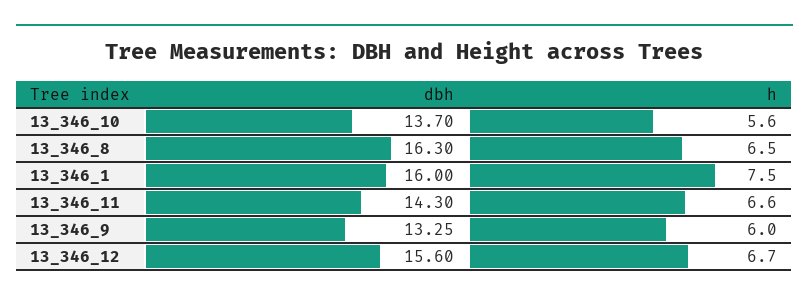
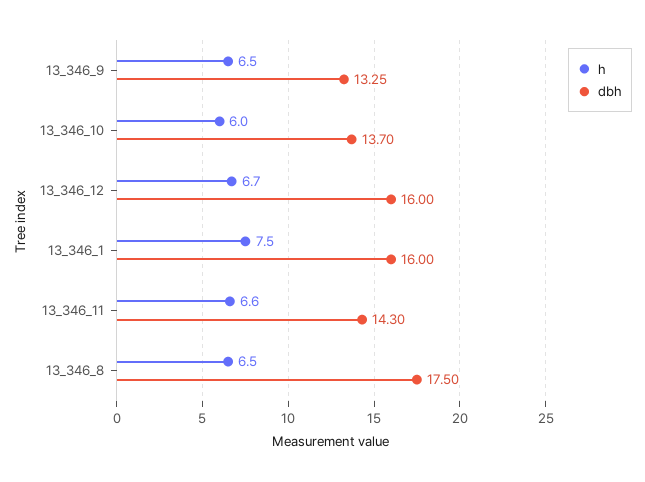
h, 13_346_10: 5.6 -> 6
dbh, 13_346_8: 16.3 -> 17.5
h, 13_346_9: 6 -> 6.5
dbh, 13_346_12: 15.6 -> 16

